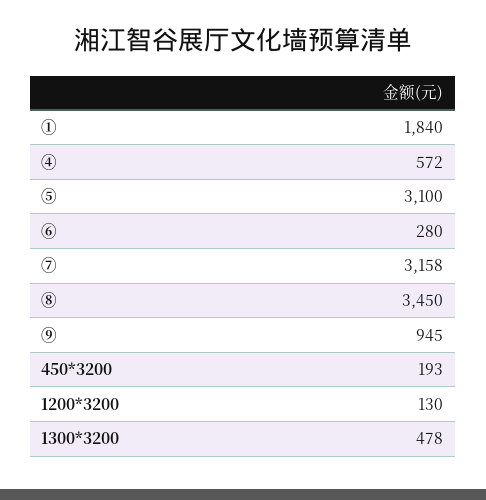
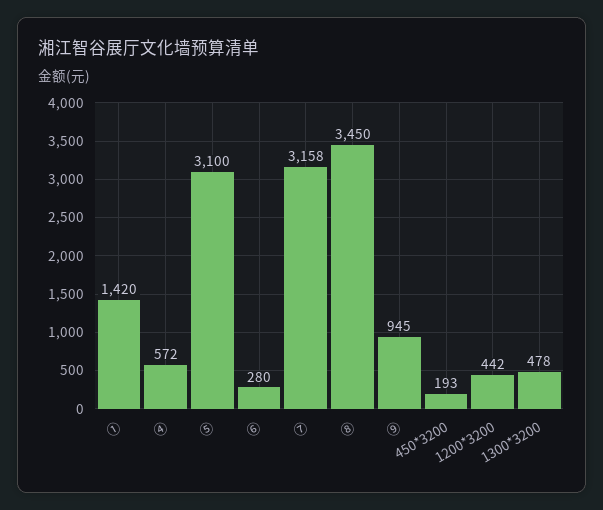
①: 1840 -> 1420
1200*3200: 130 -> 442

